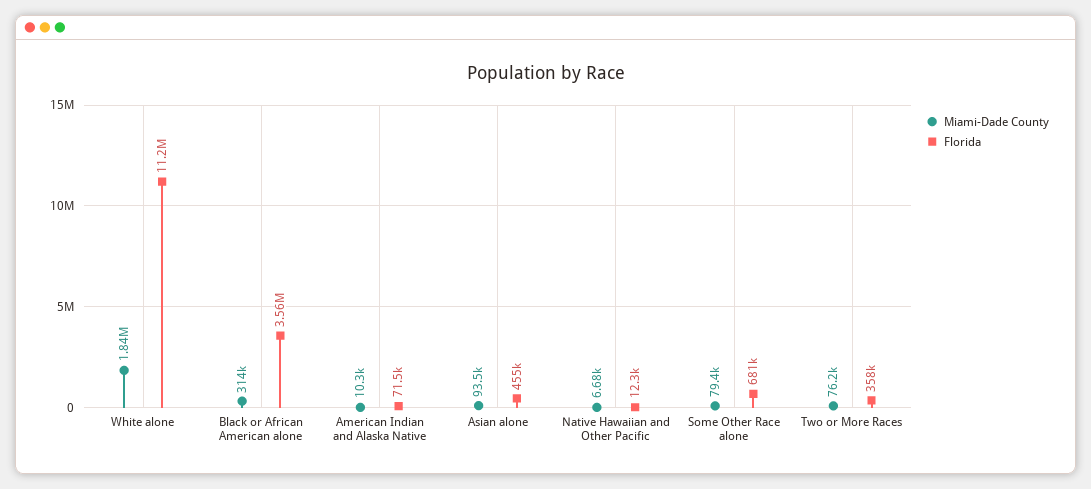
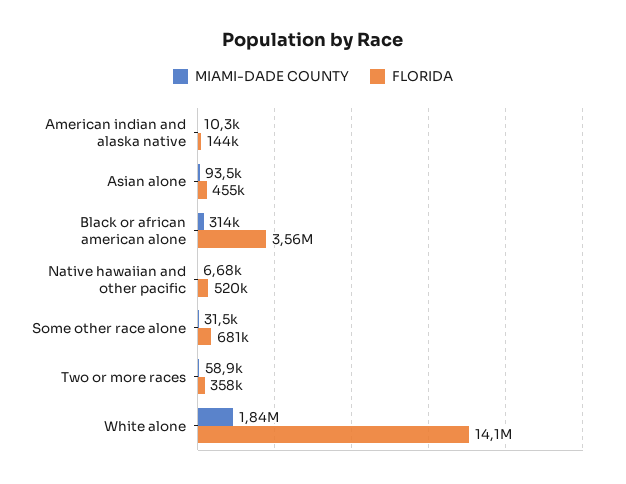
Florida, White alone: 11200000 -> 14100000
Florida, American Indian and Alaska Native: 71500 -> 144000
Florida, Native Hawaiian and Other Pacific: 12300 -> 520000
Miami-Dade County, Some Other Race alone: 79400 -> 31500
Miami-Dade County, Two or More Races: 76200 -> 58900

